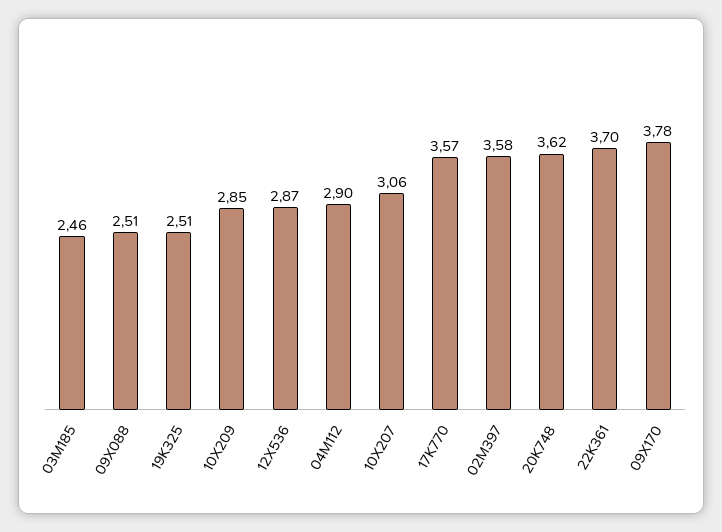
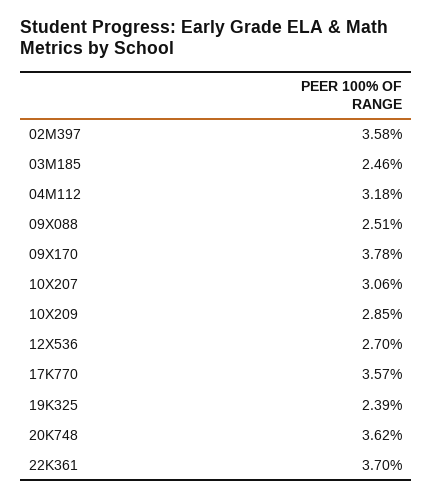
19K325: 2.51 -> 2.39
12X536: 2.87 -> 2.7
04M112: 2.9 -> 3.18

